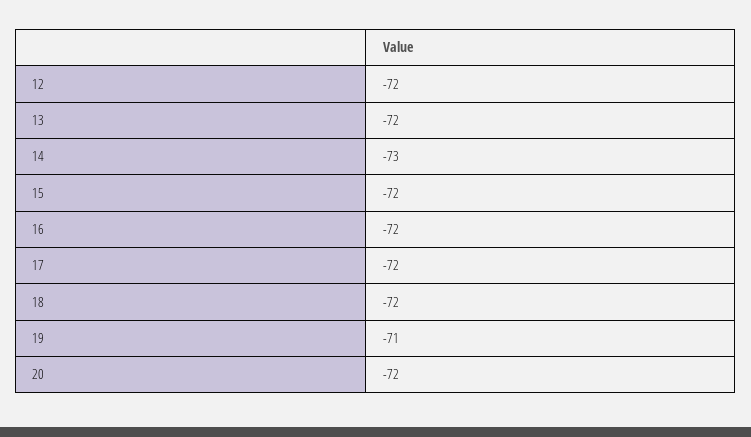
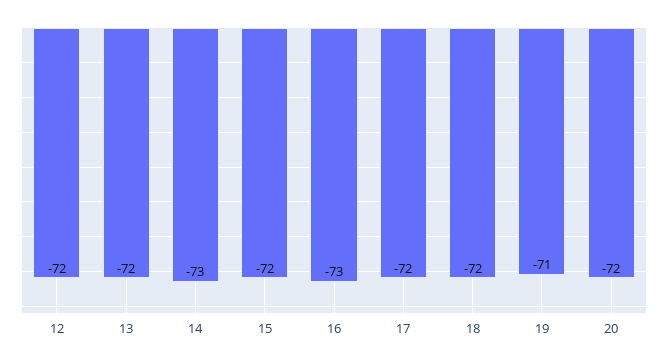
16: -72 -> -73

